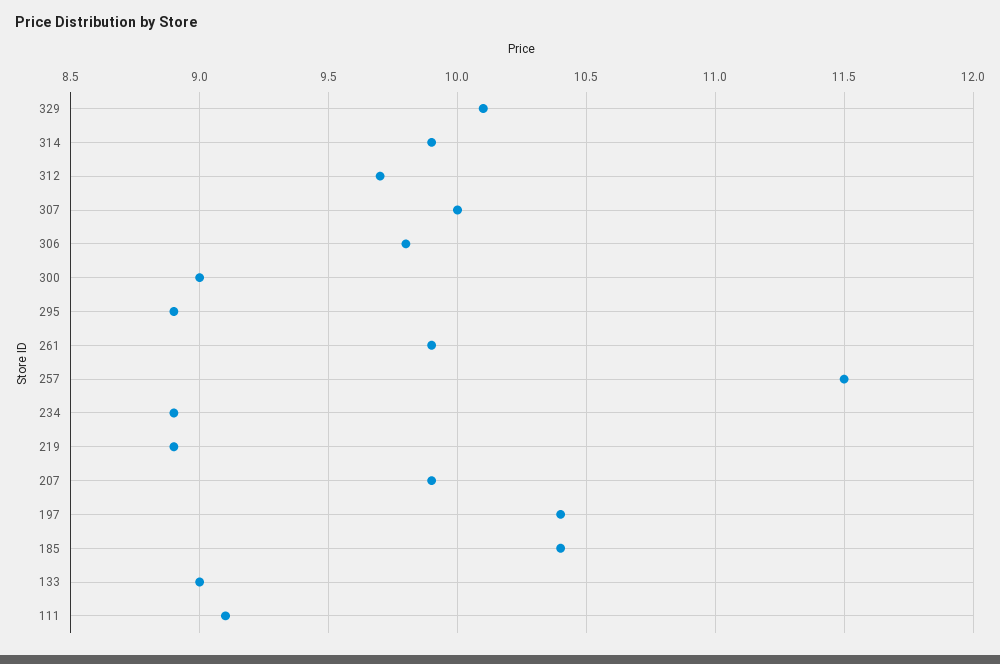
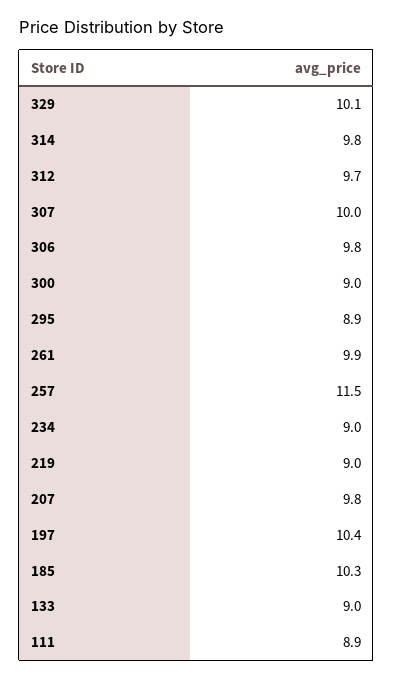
314: 9.9 -> 9.8
234: 8.9 -> 9
219: 8.9 -> 9
207: 9.9 -> 9.8
185: 10.4 -> 10.3
111: 9.1 -> 8.9

